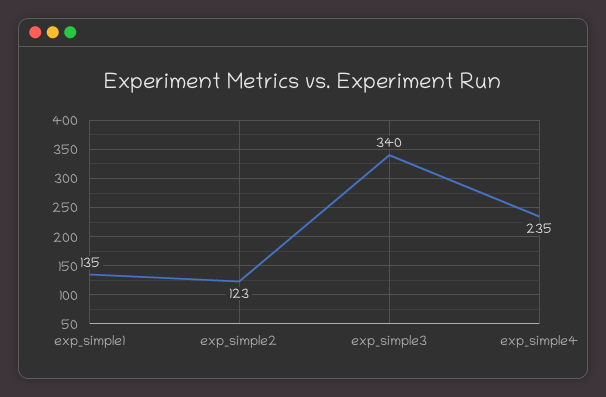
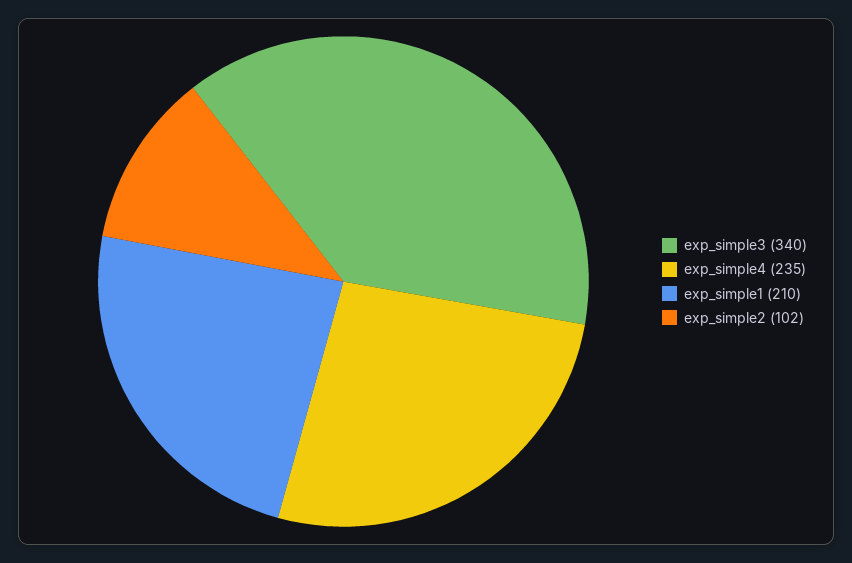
exp_simple1: 135 -> 210
exp_simple2: 123 -> 102

